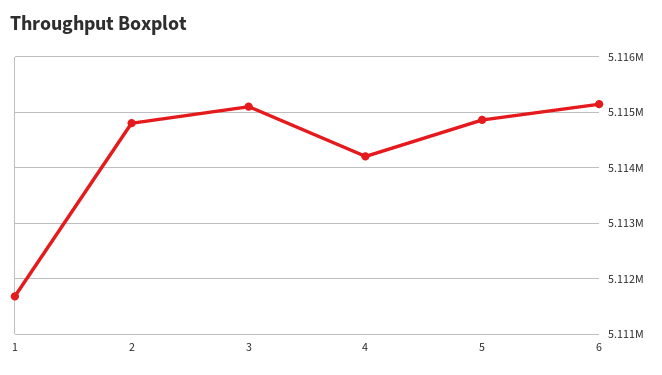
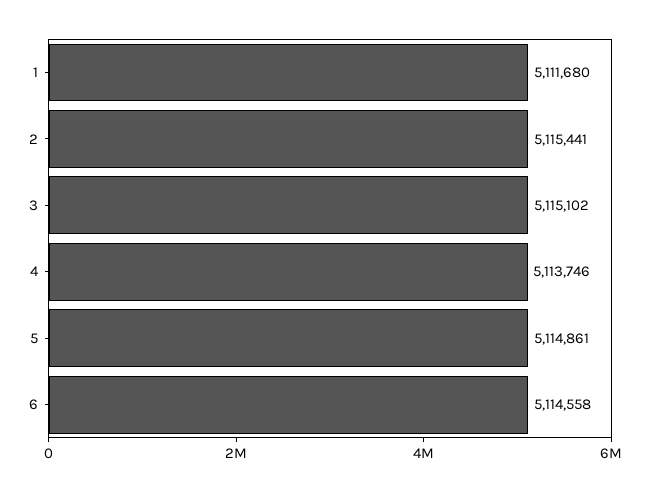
2: 5114800 -> 5115441
4: 5114200 -> 5113746
6: 5115200 -> 5114558

